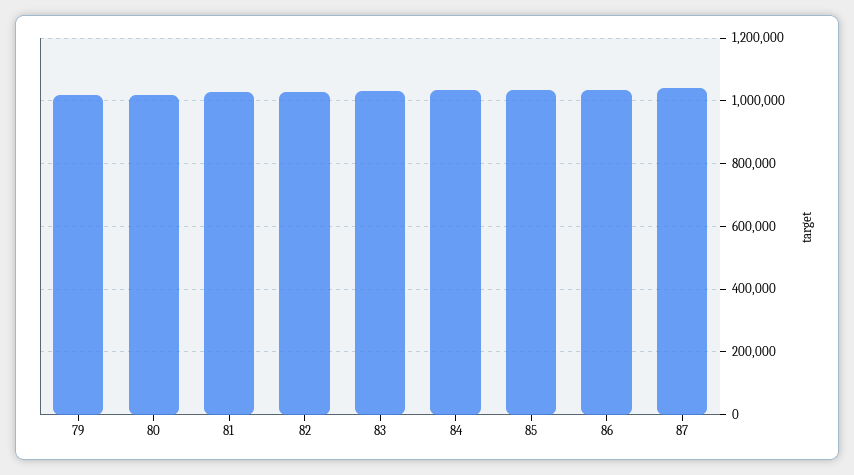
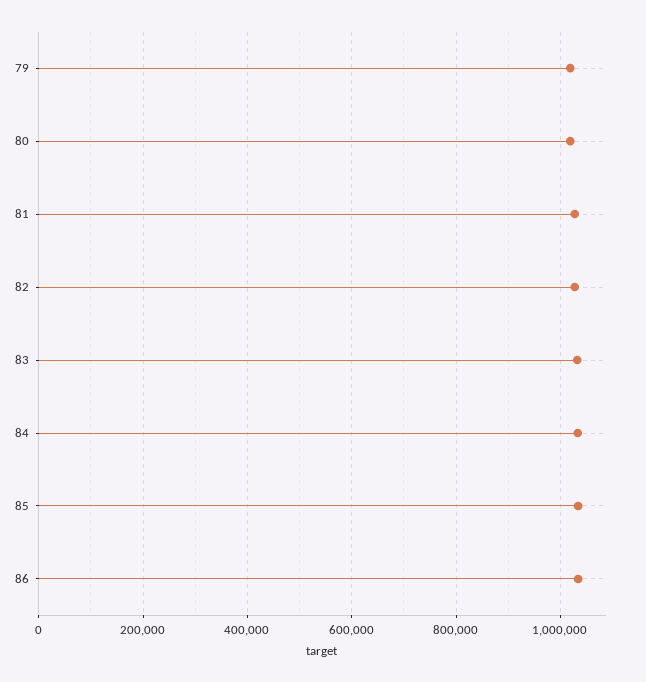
87: 1040000 -> none

